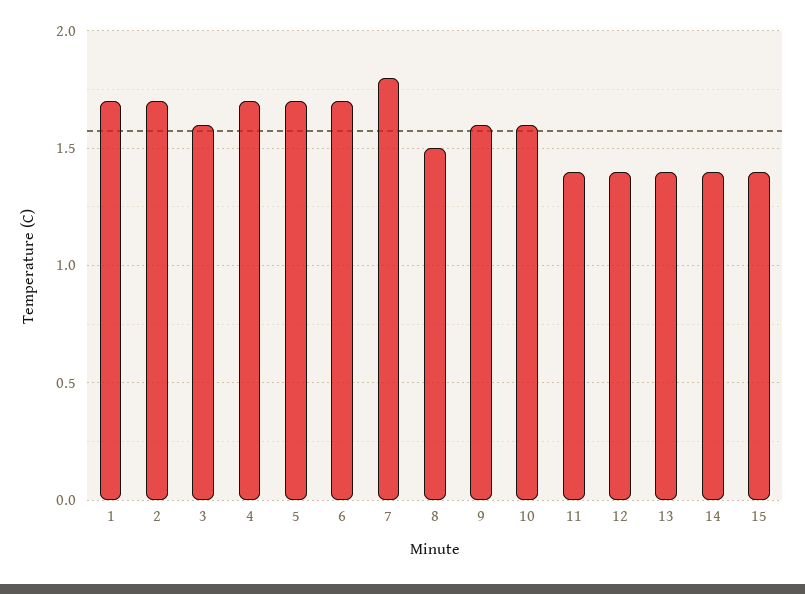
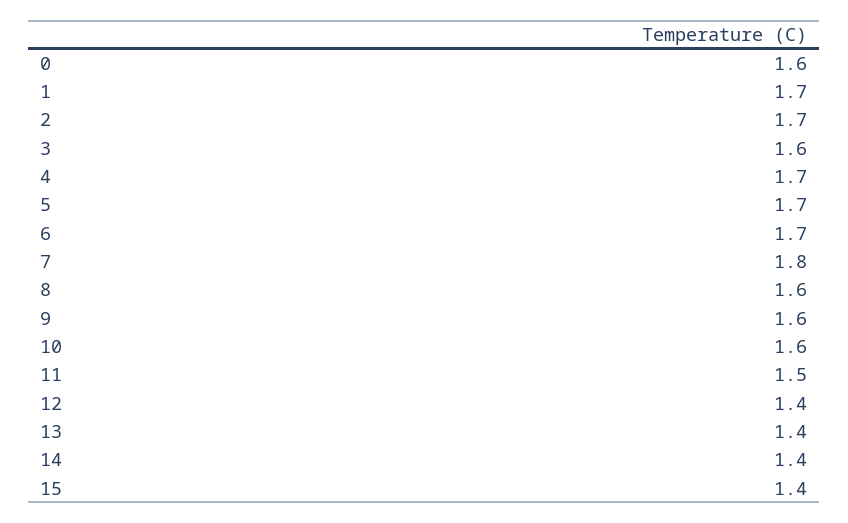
8: 1.5 -> 1.6
11: 1.4 -> 1.5
0: none -> 1.6

